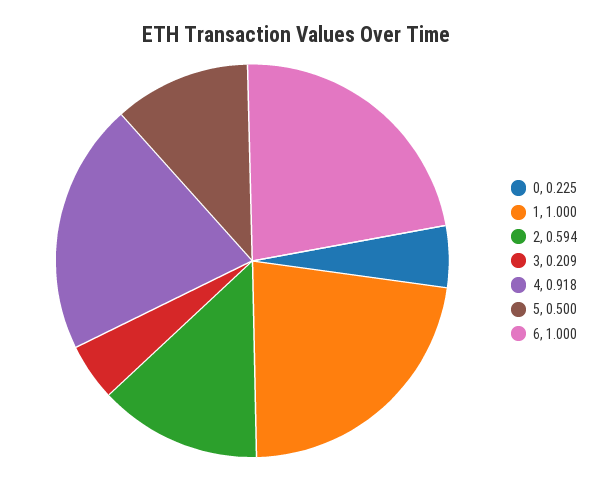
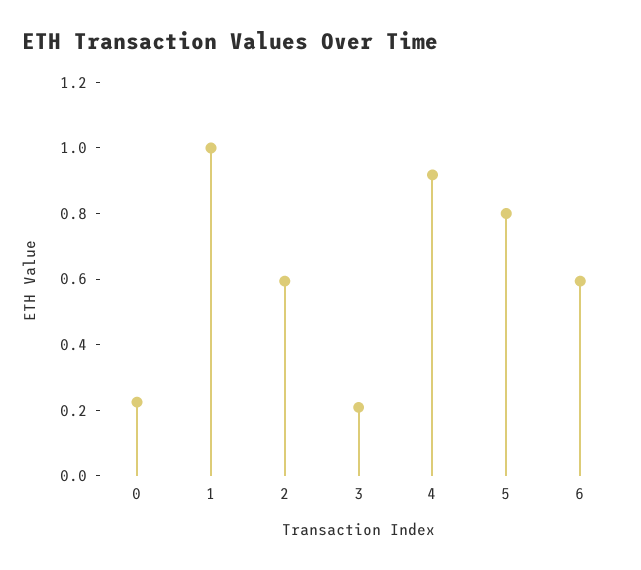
5: 0.5 -> 0.8
6: 1 -> 0.6

